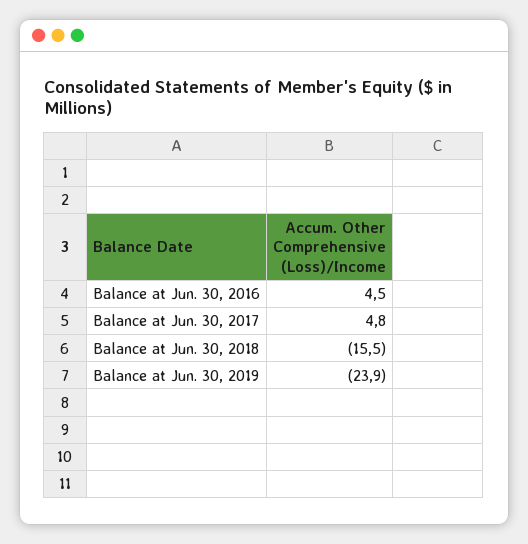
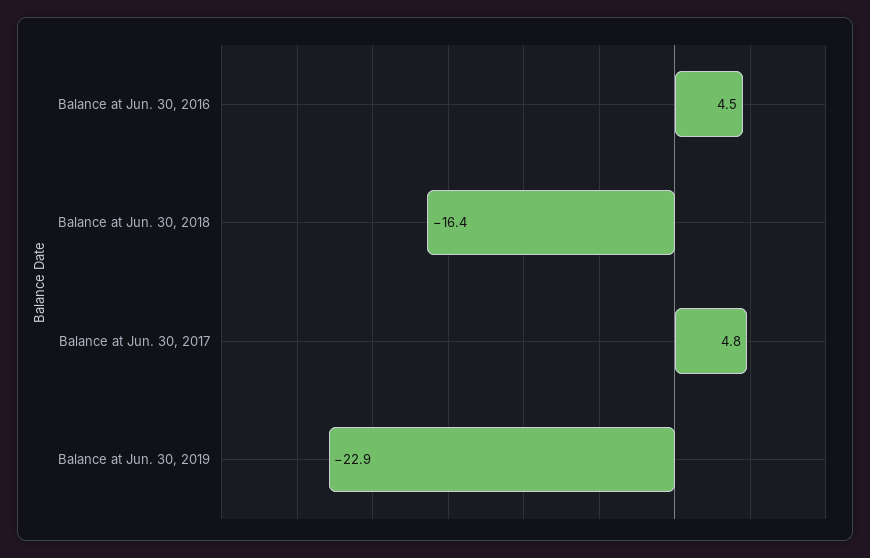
Balance at Jun. 30, 2018: -15.5 -> -16.4
Balance at Jun. 30, 2019: -23.9 -> -22.9

